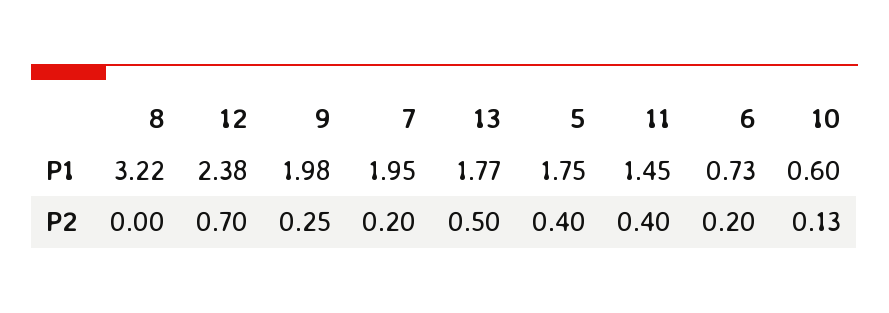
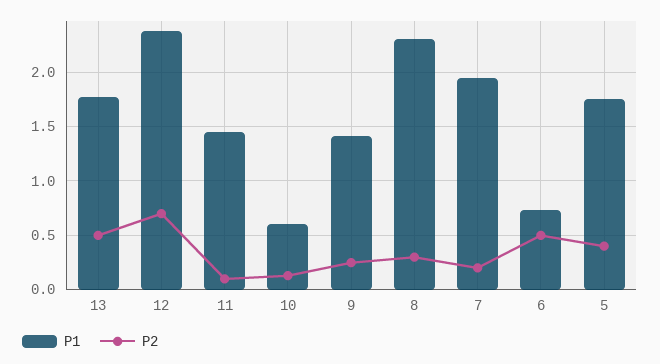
P1, 8: 3.22 -> 2.3
P1, 9: 1.98 -> 1.4
P2, 8: 0 -> 0.3
P2, 11: 0.4 -> 0.1
P2, 6: 0.2 -> 0.5

